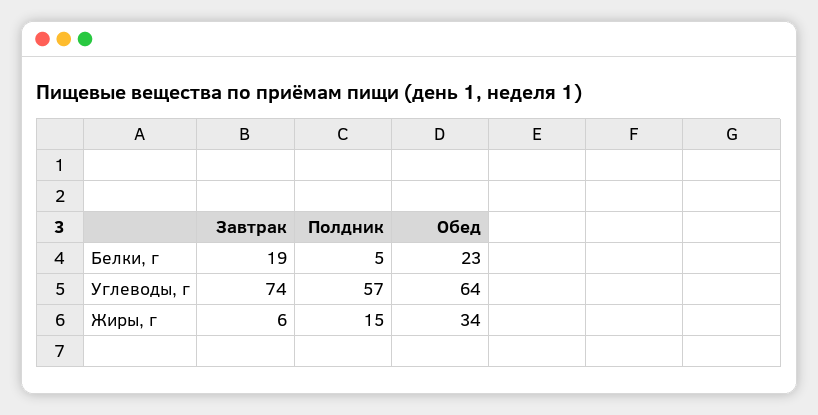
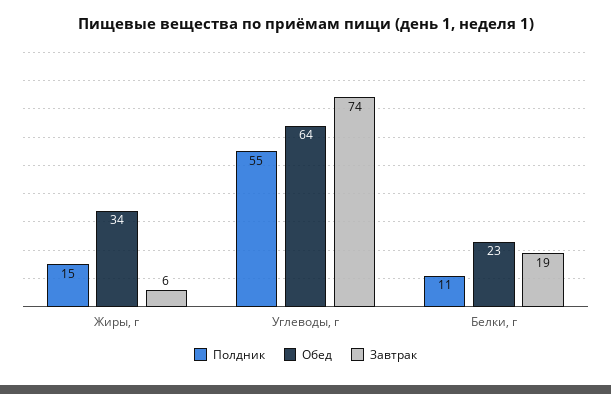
Полдник, Белки, г: 5 -> 11
Полдник, Углеводы, г: 57 -> 55

